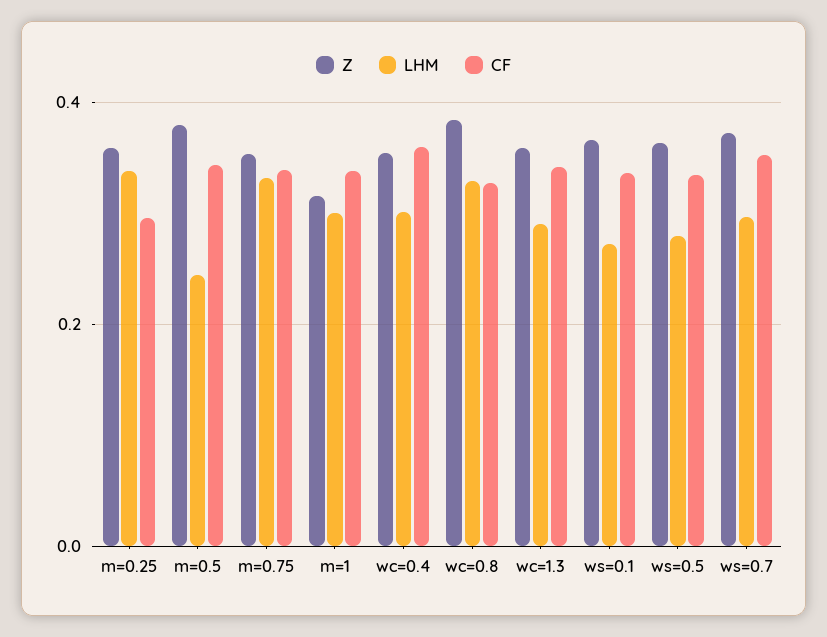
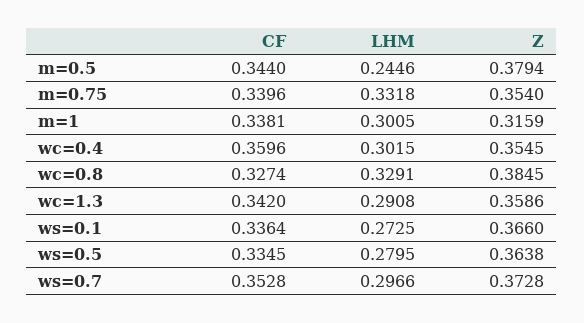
Z, m=0.25: 0.36 -> none
LHM, m=0.25: 0.34 -> none
CF, m=0.25: 0.3 -> none

